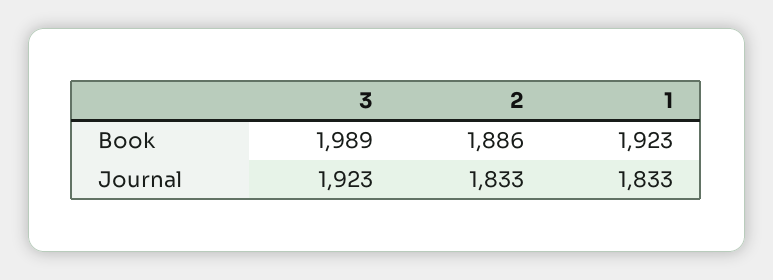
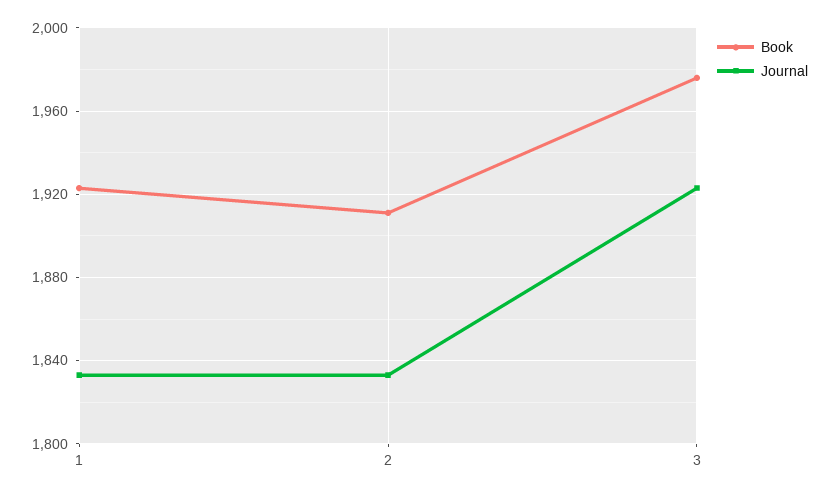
Book, 3: 1989 -> 1975
Book, 2: 1886 -> 1910

